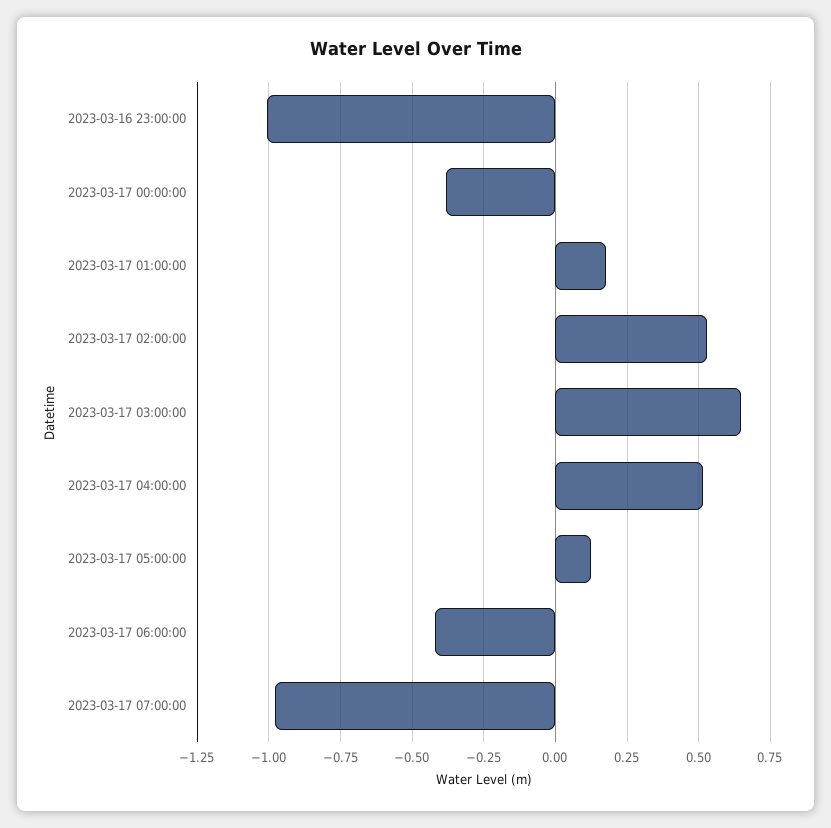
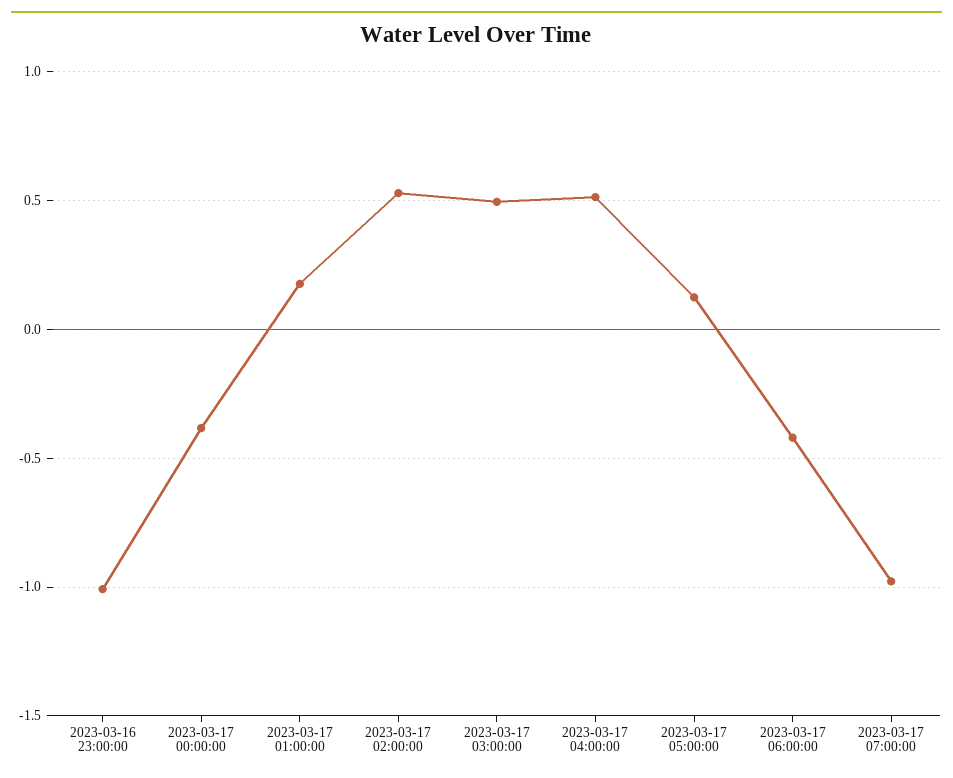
2023-03-17 03:00:00: 0.65 -> 0.5

